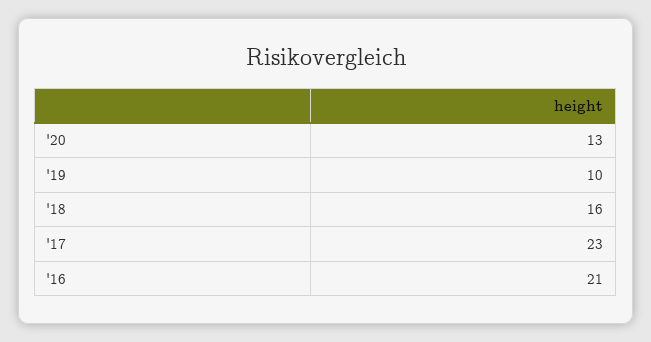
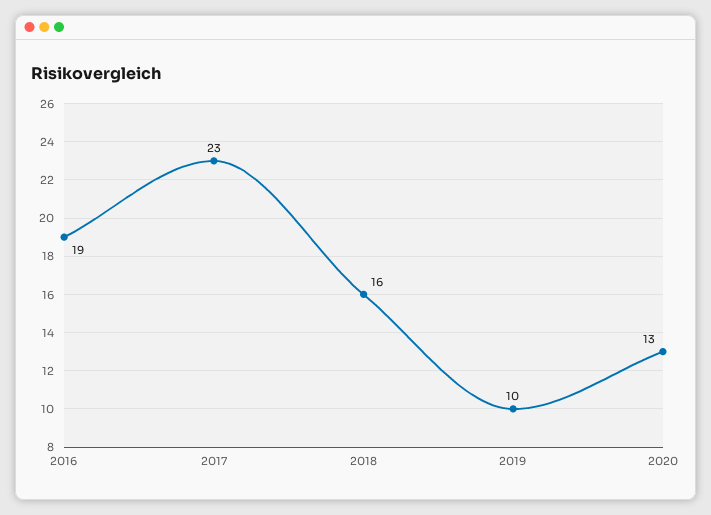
'16: 21 -> 19

